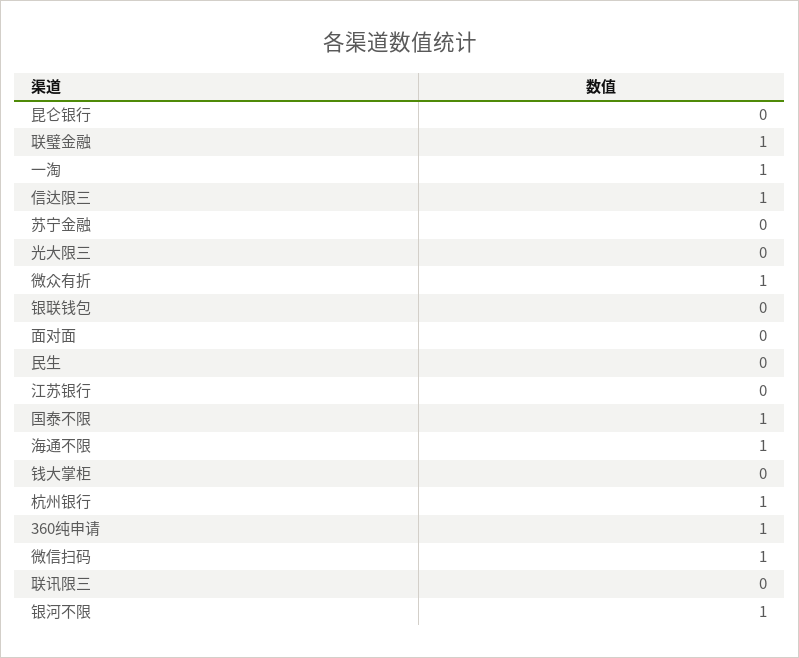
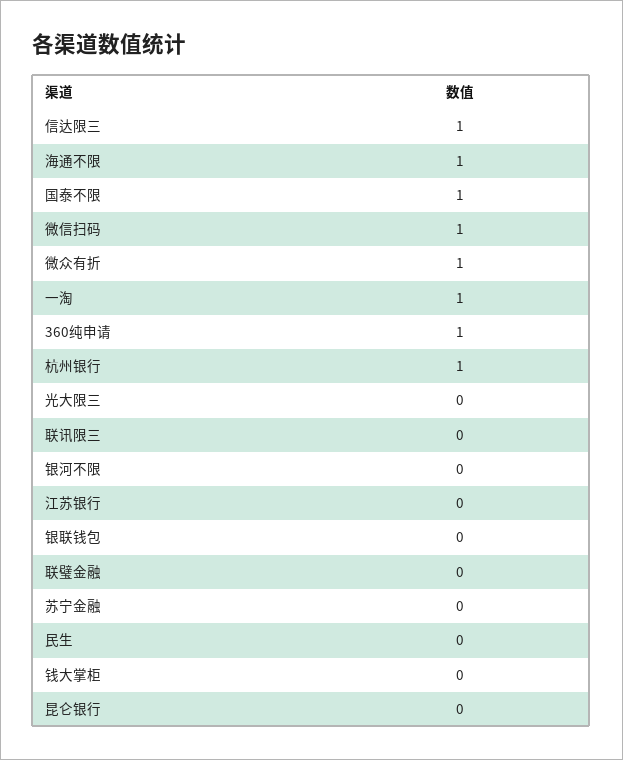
联璧金融: 1 -> 0
面对面: 0 -> none
银河不限: 1 -> 0

